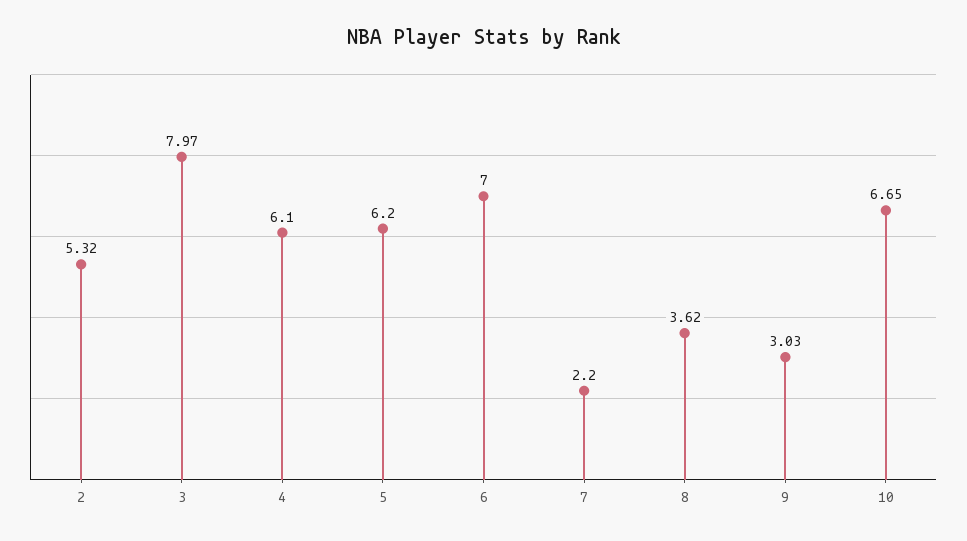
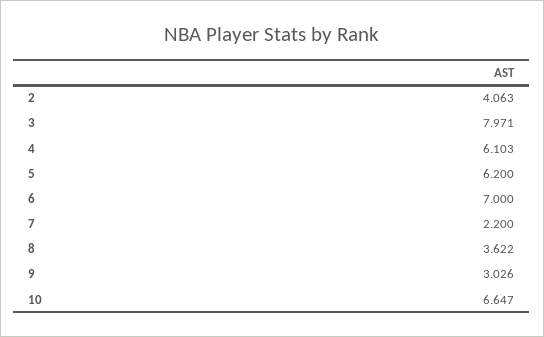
2: 5.32 -> 4.063

